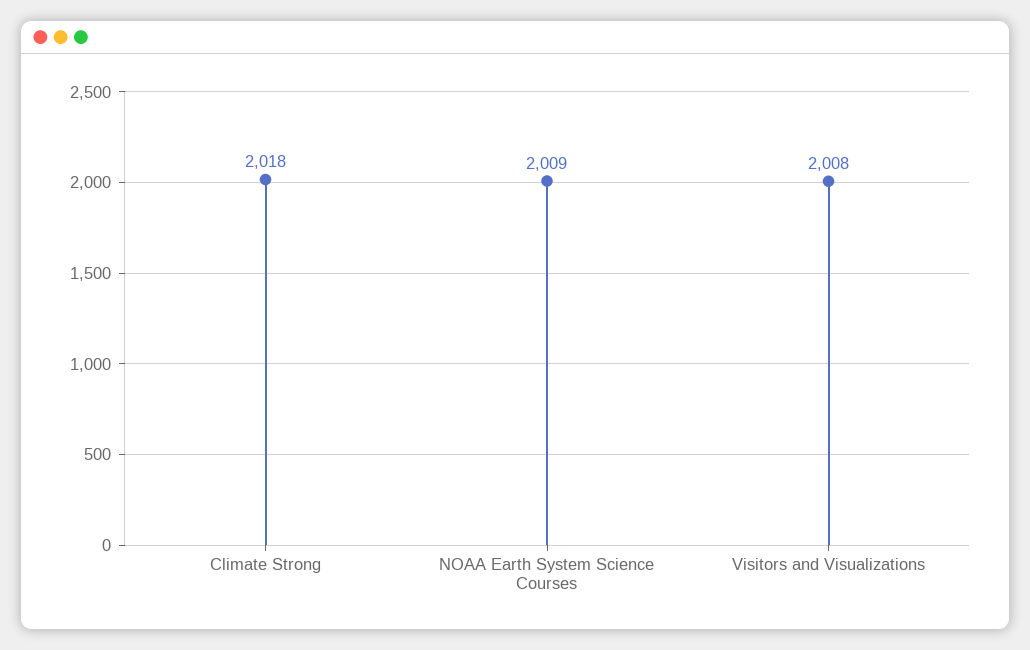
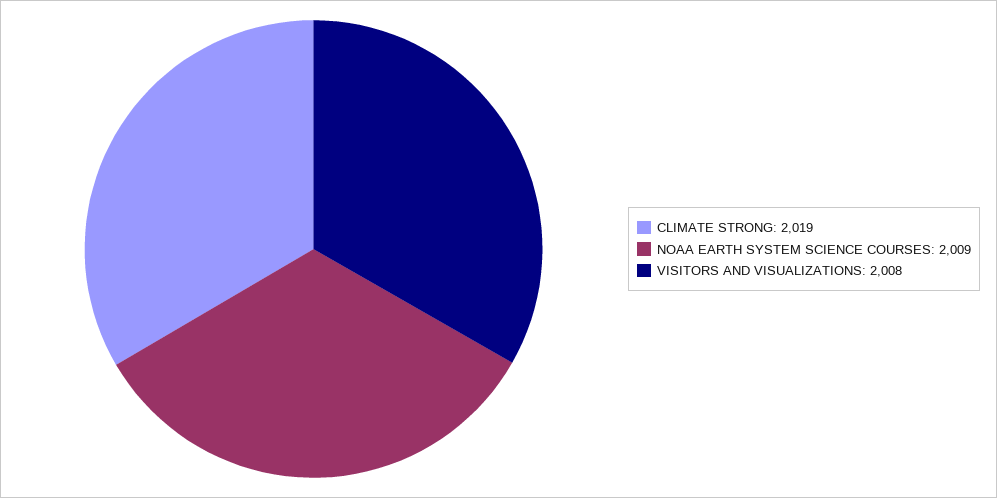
Climate Strong: 2018 -> 2019

